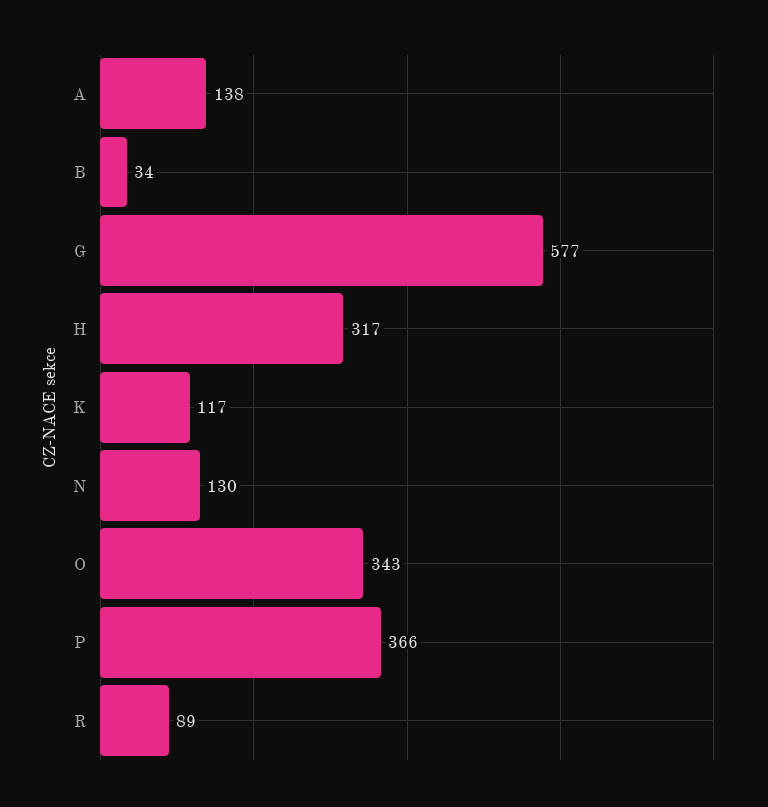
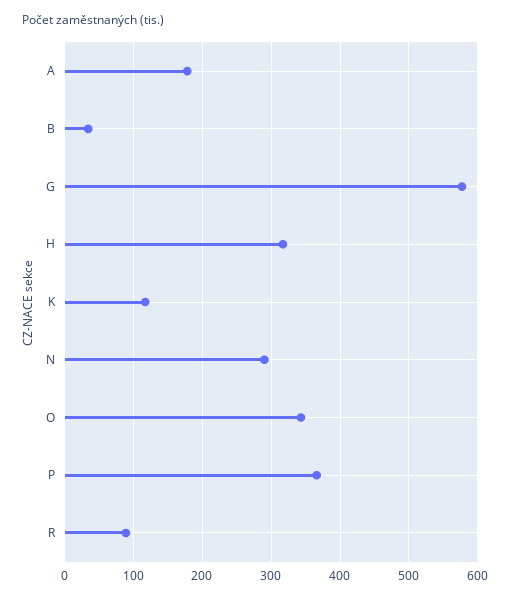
A: 138 -> 180
N: 130 -> 290

